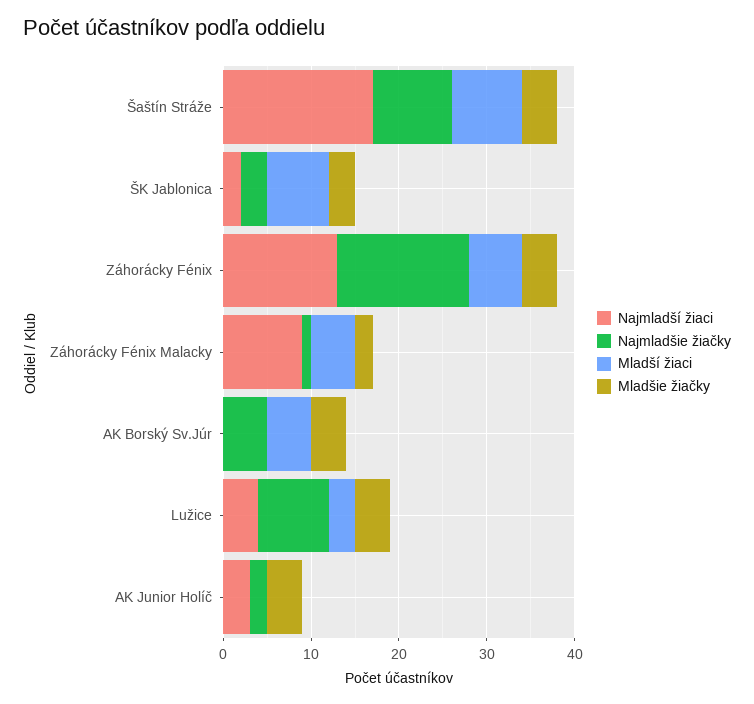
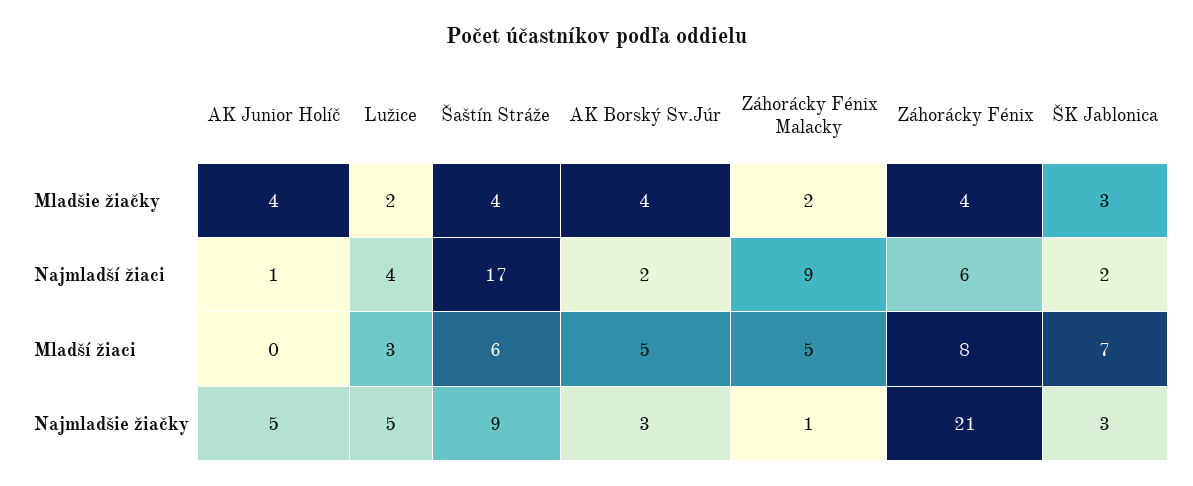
Mladší žiaci, Šaštín Stráže: 8 -> 6
Najmladší žiaci, Záhorácky Fénix: 13 -> 6
Najmladšie žiačky, Záhorácky Fénix: 15 -> 21
Mladší žiaci, Záhorácky Fénix: 6 -> 8
Najmladší žiaci, AK Borský Sv.Júr: 0 -> 2
Najmladšie žiačky, AK Borský Sv.Júr: 5 -> 3
Najmladšie žiačky, Lužice: 8 -> 5
Mladšie žiačky, Lužice: 4 -> 2
Najmladší žiaci, AK Junior Holíč: 3 -> 1
Najmladšie žiačky, AK Junior Holíč: 2 -> 5

